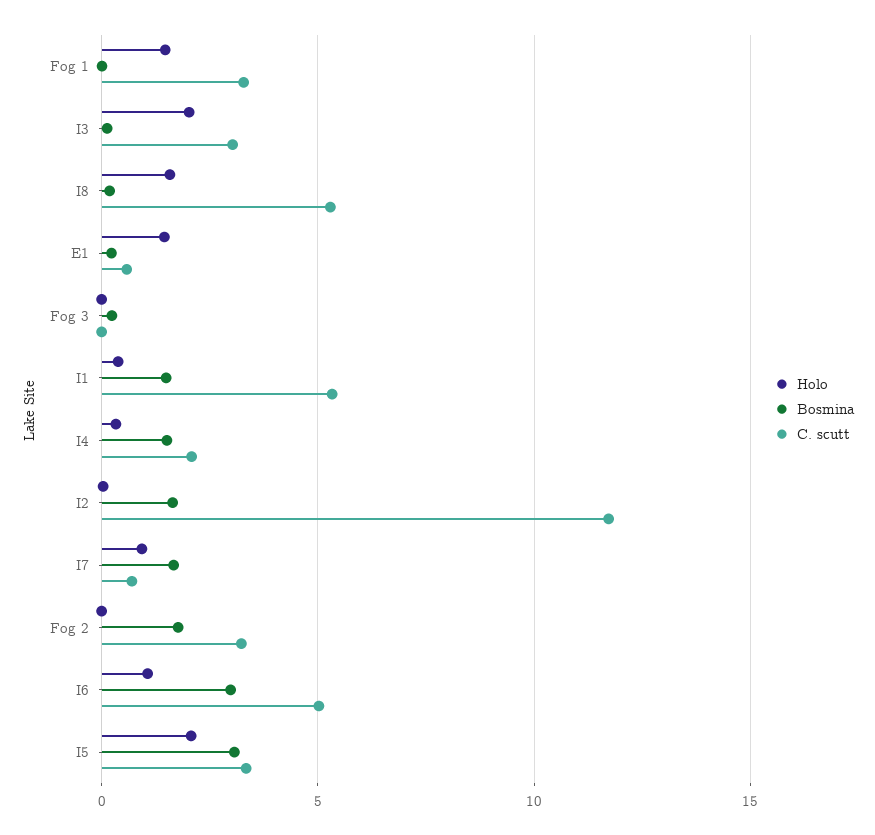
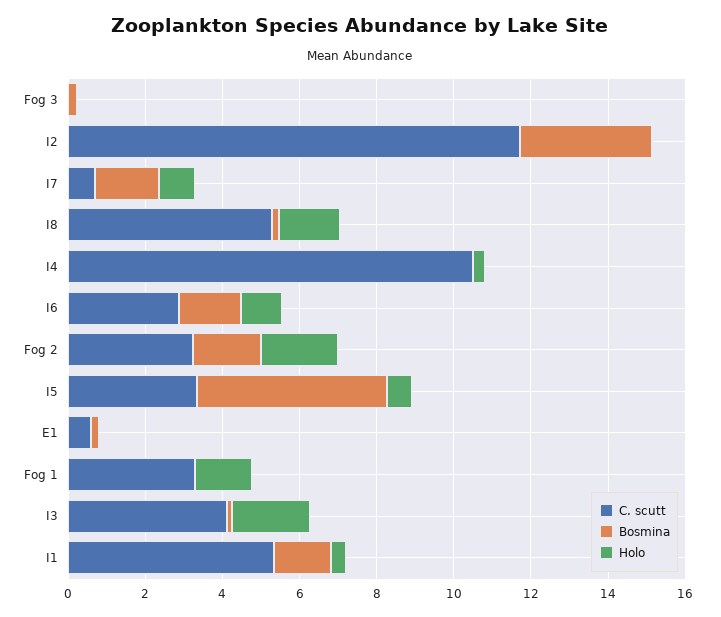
C. scutt, I3: 3 -> 4
Holo, E1: 1.5 -> 0
Bosmina, I4: 1.5 -> 0
C. scutt, I4: 2 -> 10.5
Bosmina, I2: 1.5 -> 3.5
Holo, Fog 2: 0 -> 2
Bosmina, I6: 3 -> 1.5
C. scutt, I6: 5 -> 3
Holo, I5: 2 -> 0.5
Bosmina, I5: 3 -> 5

